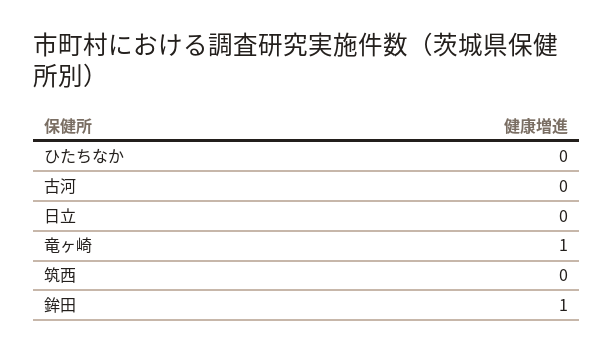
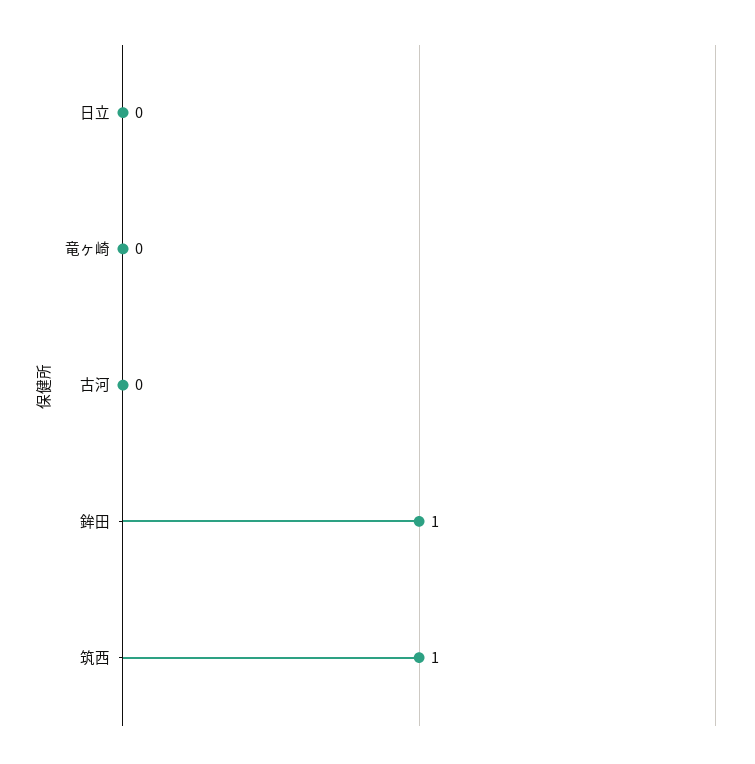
ひたちなか: 0 -> none
竜ヶ崎: 1 -> 0
筑西: 0 -> 1

